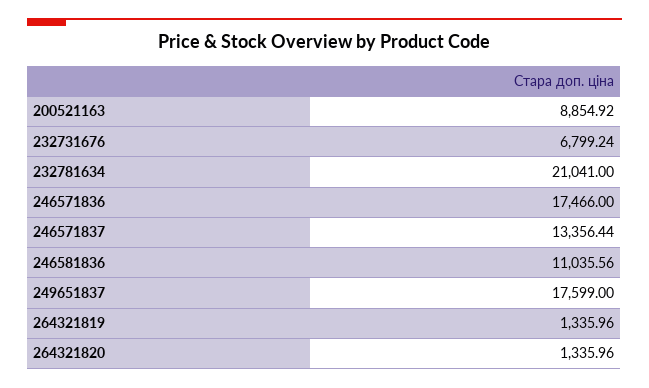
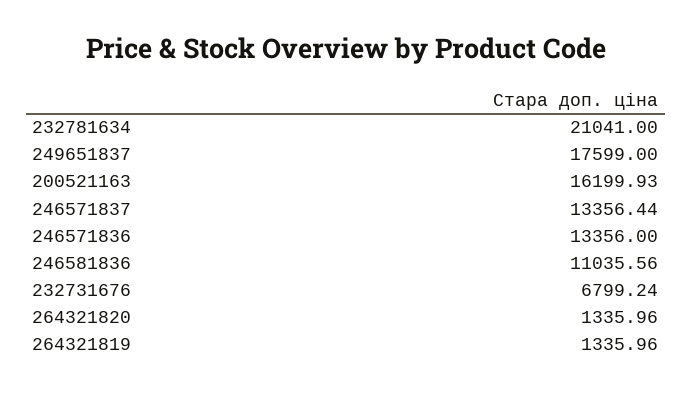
200521163: 8854.92 -> 16199.93
246571836: 17466 -> 13356

